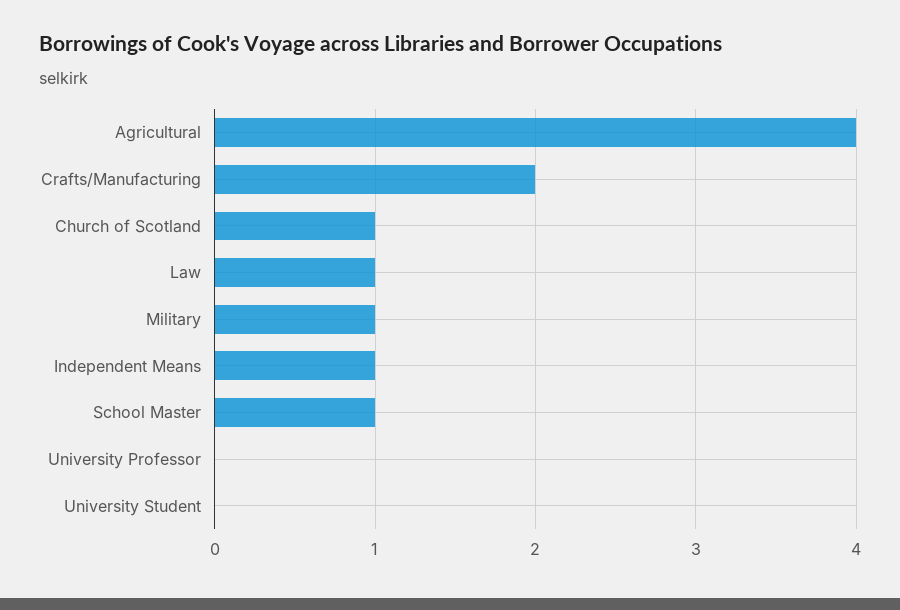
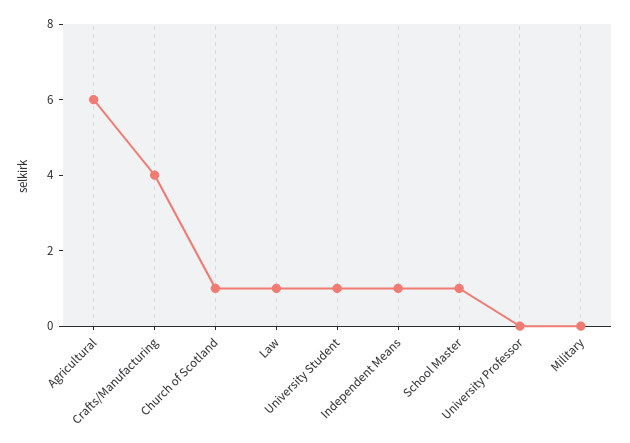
Agricultural: 4 -> 6
Crafts/Manufacturing: 2 -> 4
Military: 1 -> 0
University Student: 0 -> 1

